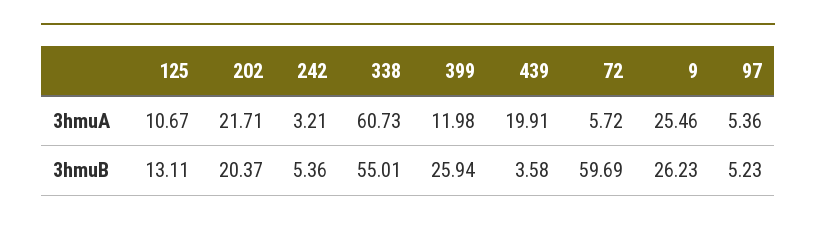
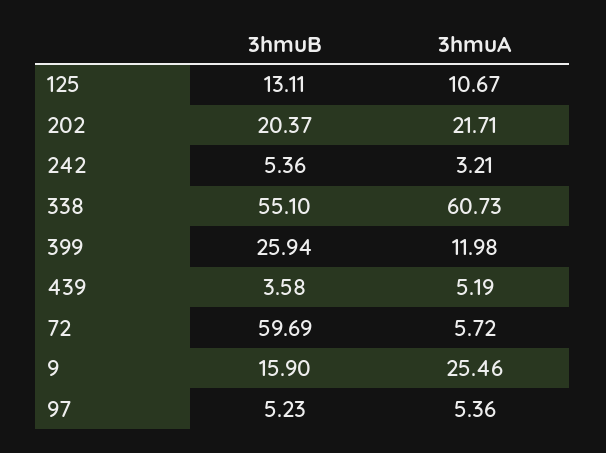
439, 3hmuA: 19.91 -> 5.19
338, 3hmuB: 55.01 -> 55.1
9, 3hmuB: 26.23 -> 15.9

